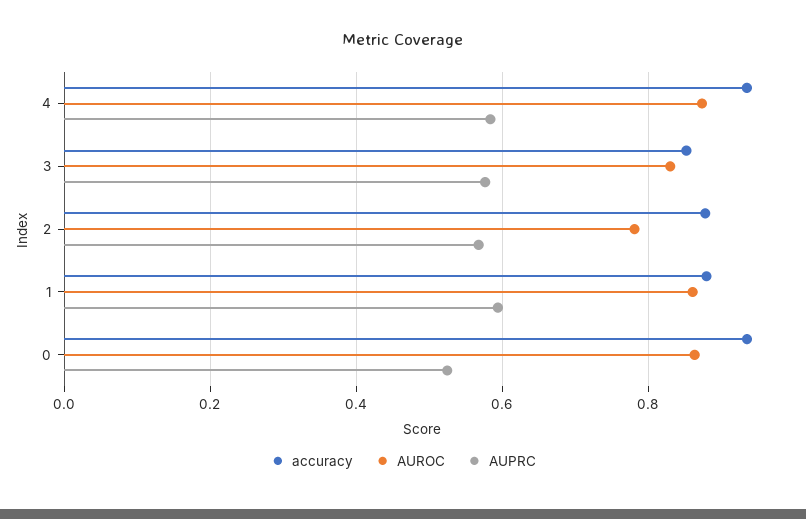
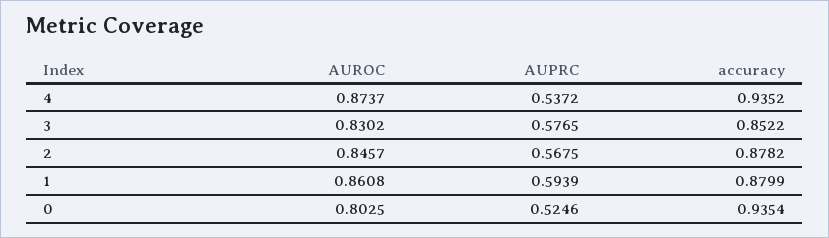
AUPRC, 4: 0.58 -> 0.5372
AUROC, 2: 0.78 -> 0.8457
AUROC, 0: 0.86 -> 0.8025

